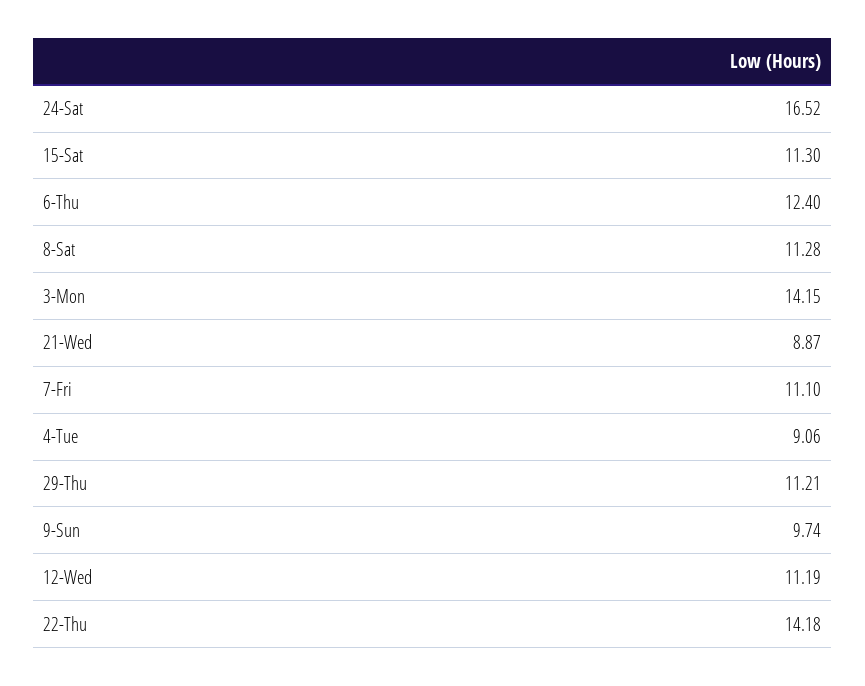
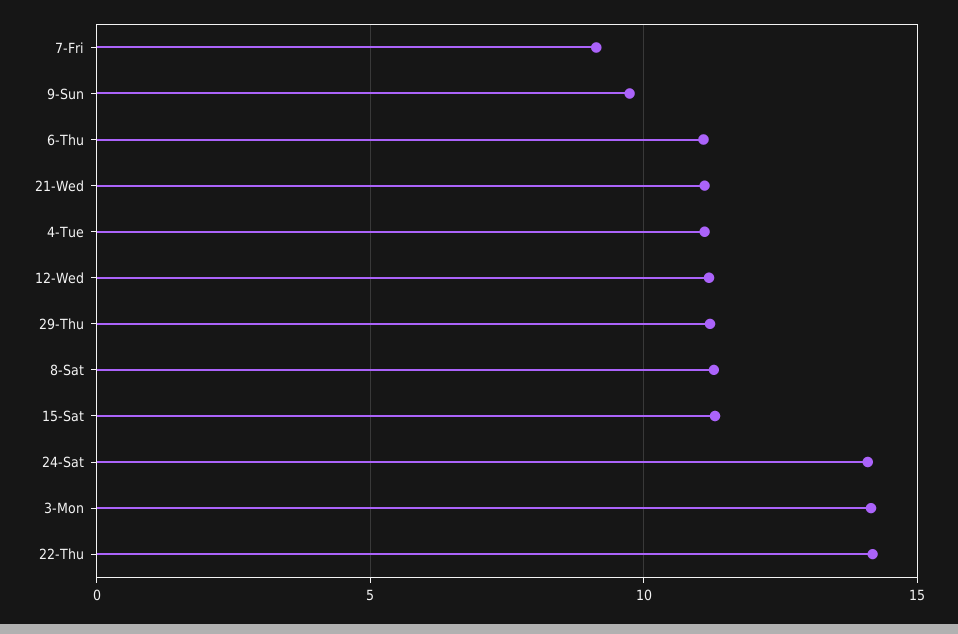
24-Sat: 16.52 -> 14
6-Thu: 12.4 -> 11
21-Wed: 8.87 -> 11
7-Fri: 11.1 -> 9
4-Tue: 9.06 -> 11

